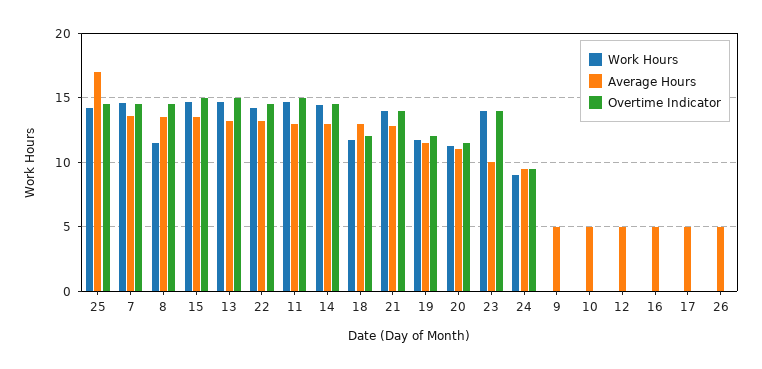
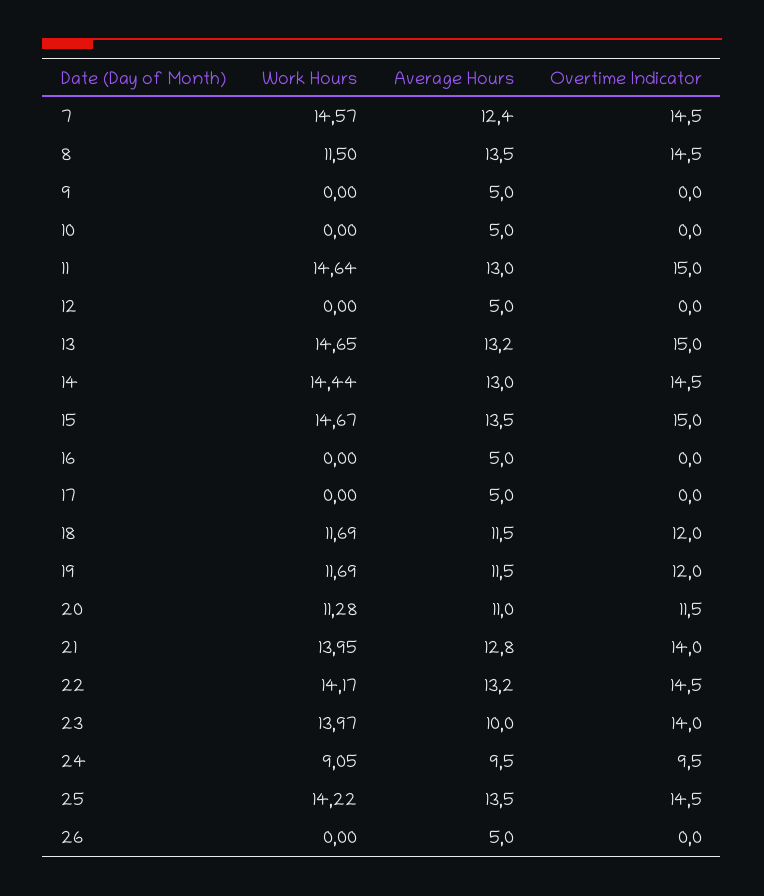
Average Hours, 25: 17 -> 13.5
Average Hours, 7: 13.5 -> 12.4
Average Hours, 18: 13 -> 11.5

